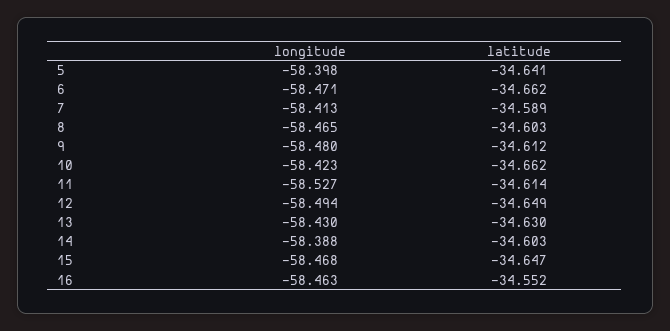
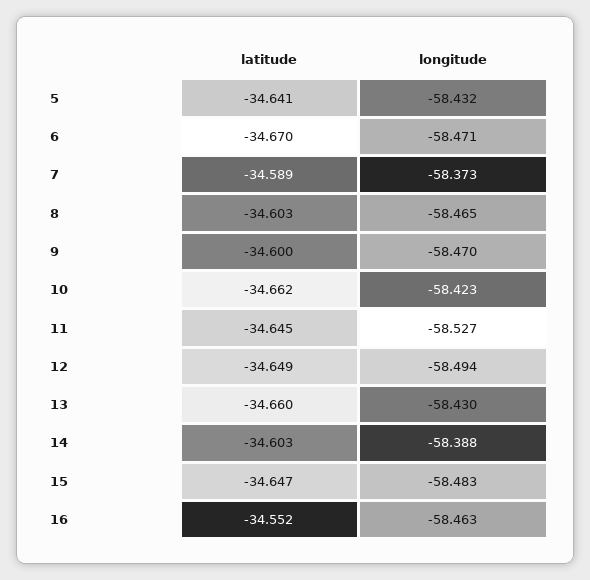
longitude, 5: -58.398 -> -58.432
latitude, 6: -34.662 -> -34.67
longitude, 7: -58.413 -> -58.373
longitude, 9: -58.48 -> -58.47
latitude, 9: -34.612 -> -34.6
latitude, 11: -34.614 -> -34.645
latitude, 13: -34.63 -> -34.66
longitude, 15: -58.468 -> -58.483

